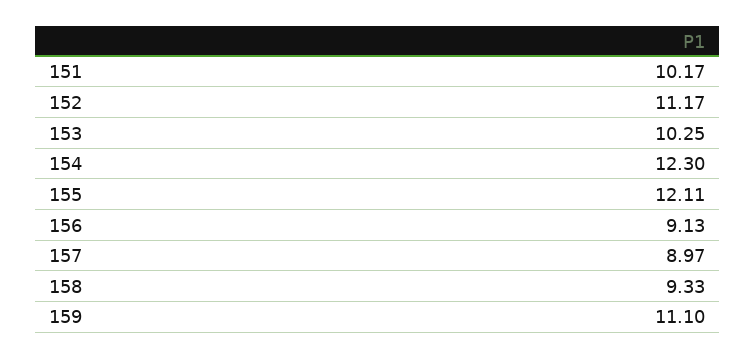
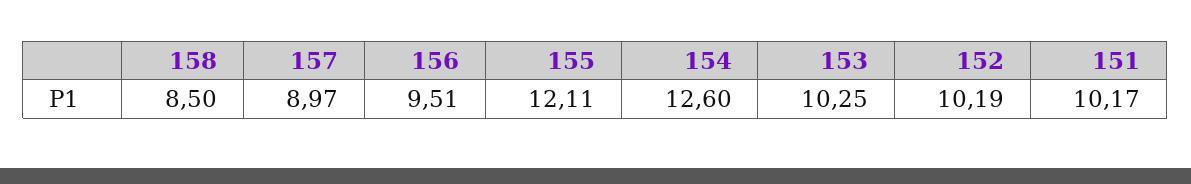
152: 11.17 -> 10.19
154: 12.3 -> 12.6
156: 9.13 -> 9.51
158: 9.33 -> 8.5
159: 11.1 -> none

